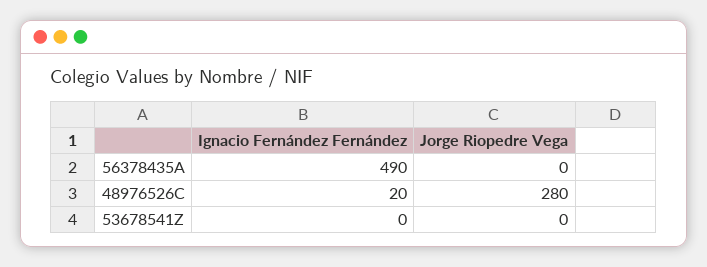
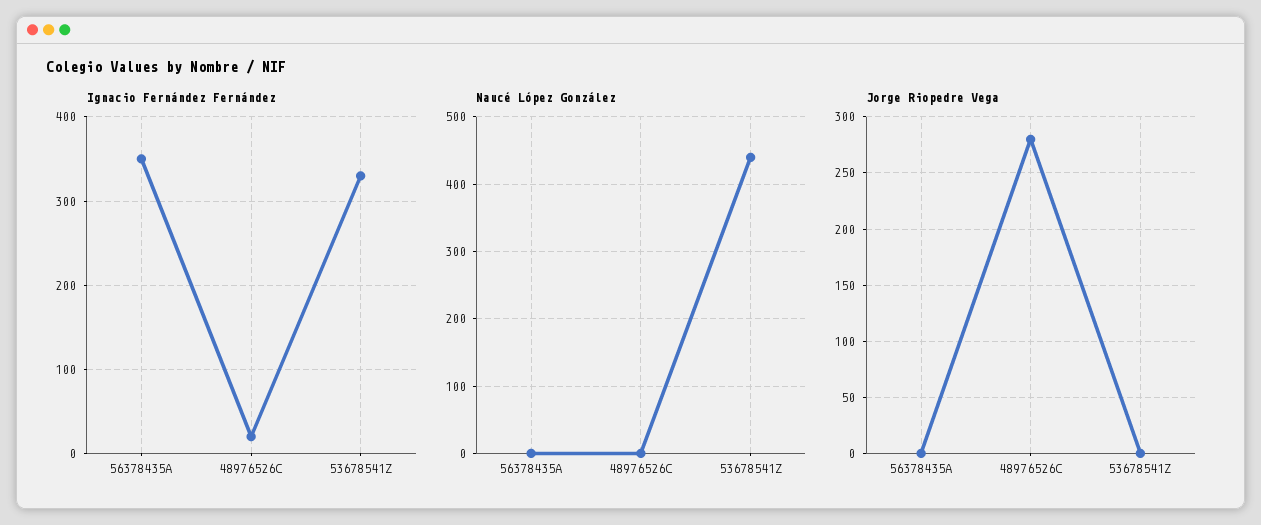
Ignacio Fernández Fernández, 56378435A: 490 -> 350
Ignacio Fernández Fernández, 53678541Z: 0 -> 330
Naucé López González, 56378435A: none -> 0
Naucé López González, 48976526C: none -> 0
Naucé López González, 53678541Z: none -> 440

